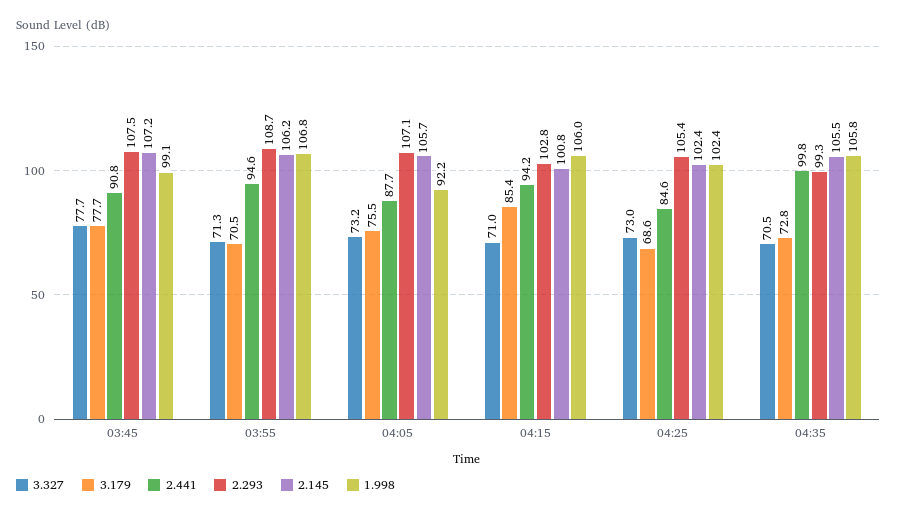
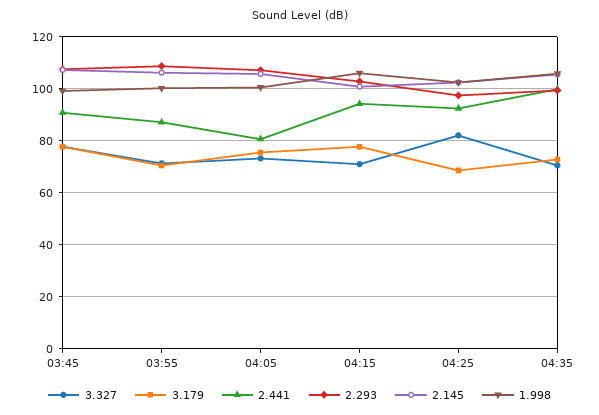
2.441, 03:55: 94.6 -> 87.5
1.998, 03:55: 106.8 -> 100
2.441, 04:05: 87.7 -> 80
1.998, 04:05: 92.2 -> 100
3.179, 04:15: 85.4 -> 77.5
3.327, 04:25: 73 -> 82.5
2.441, 04:25: 84.6 -> 92.5
2.293, 04:25: 105.4 -> 97.5

